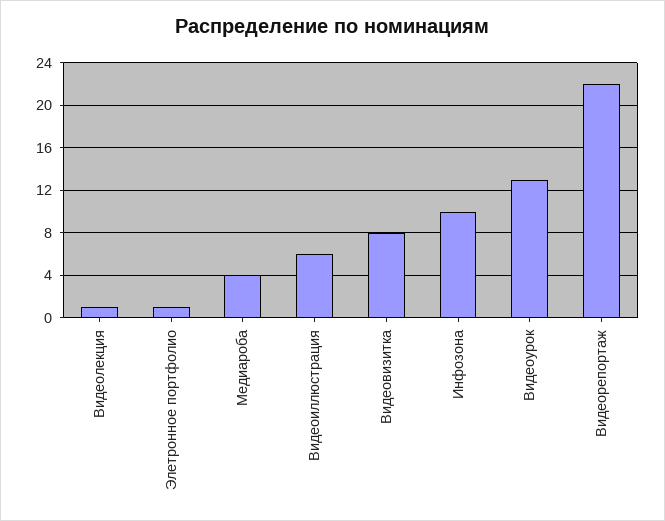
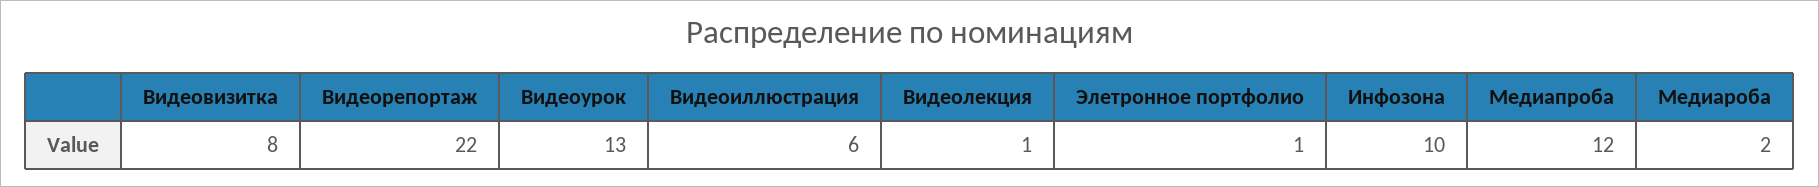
Медиароба: 4 -> 2
Медиапроба: none -> 12

